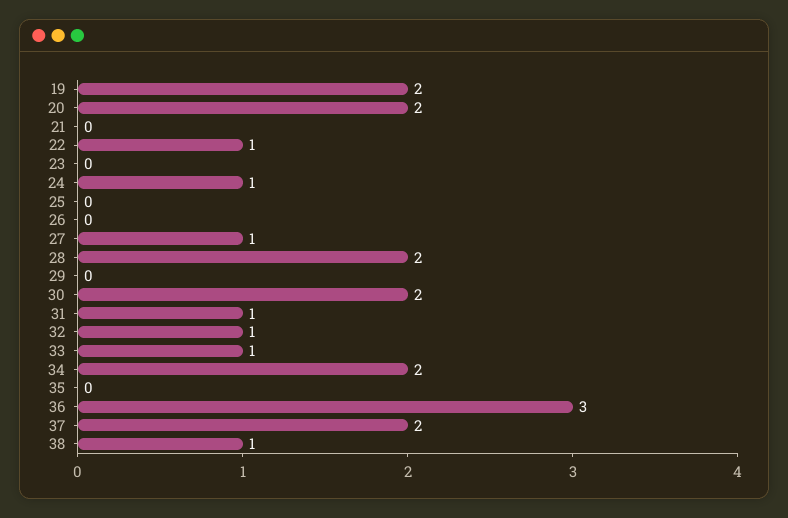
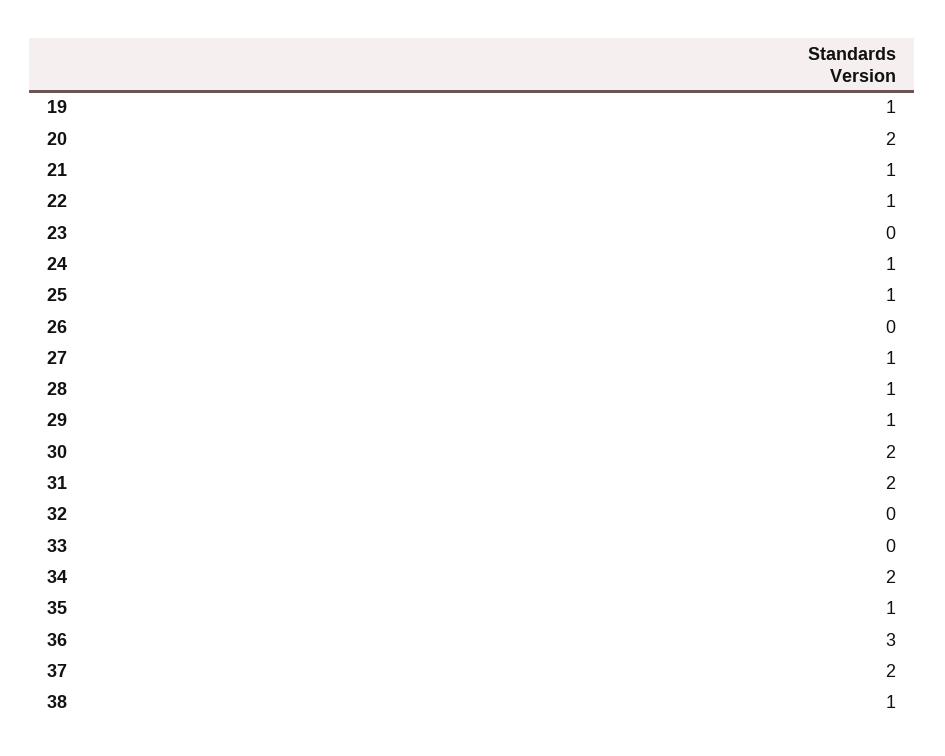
19: 2 -> 1
21: 0 -> 1
25: 0 -> 1
28: 2 -> 1
29: 0 -> 1
31: 1 -> 2
32: 1 -> 0
33: 1 -> 0
35: 0 -> 1

